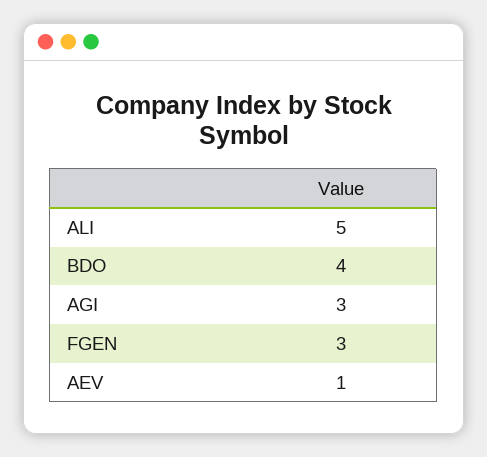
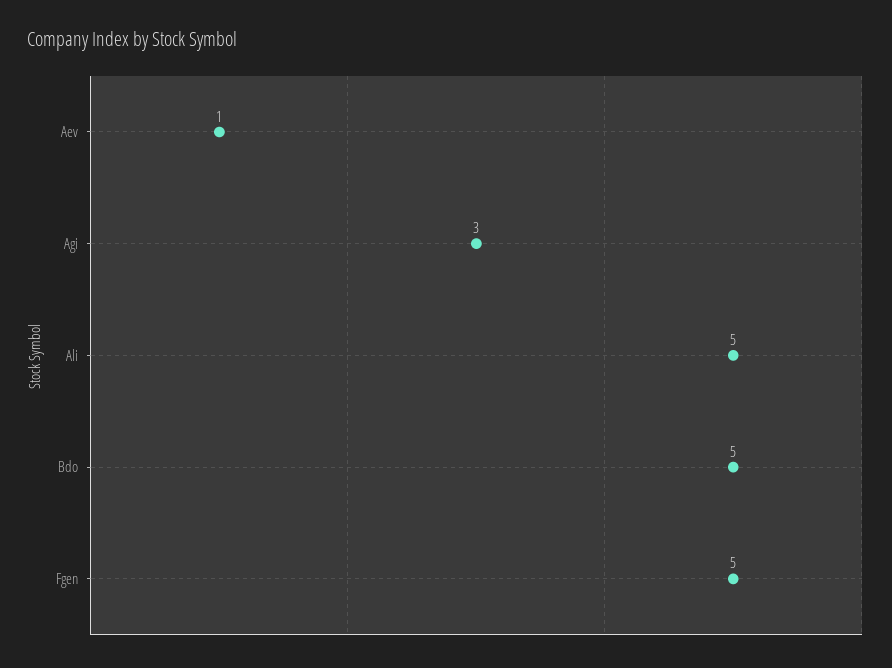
BDO: 4 -> 5
FGEN: 3 -> 5

